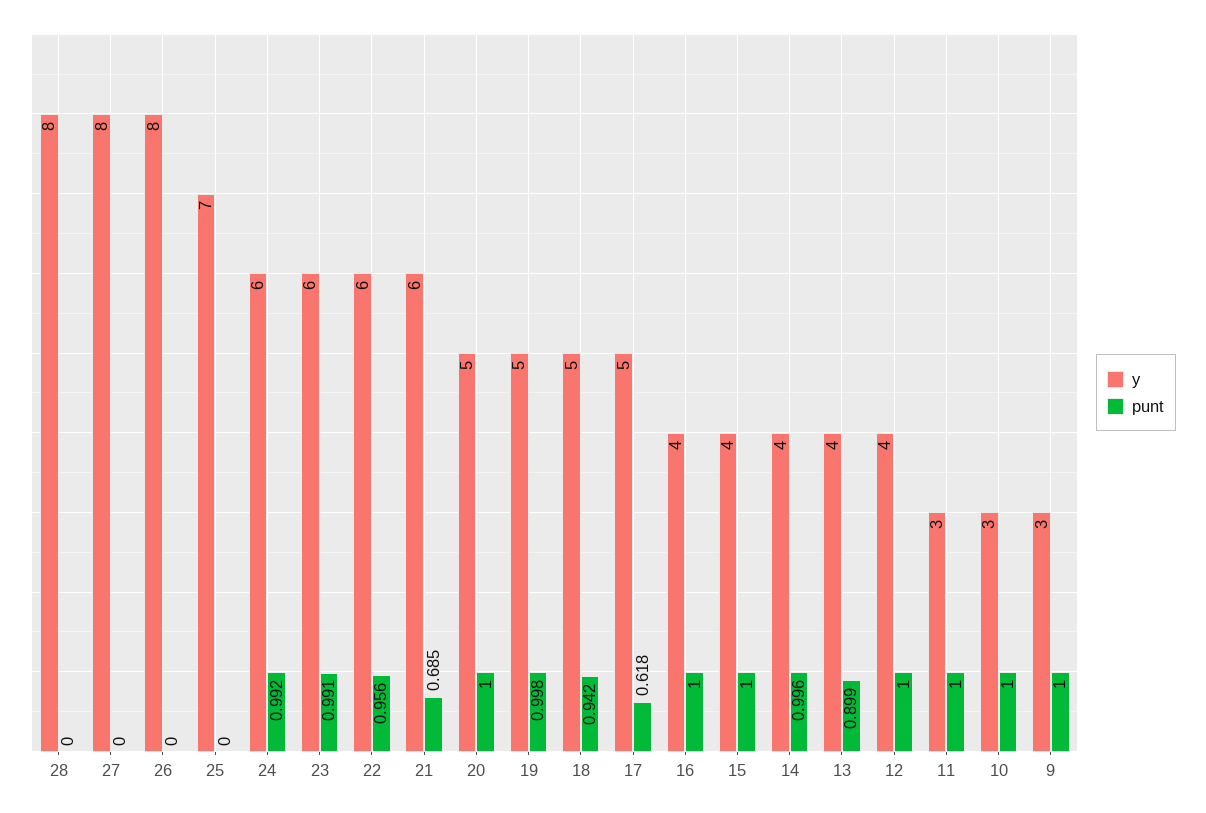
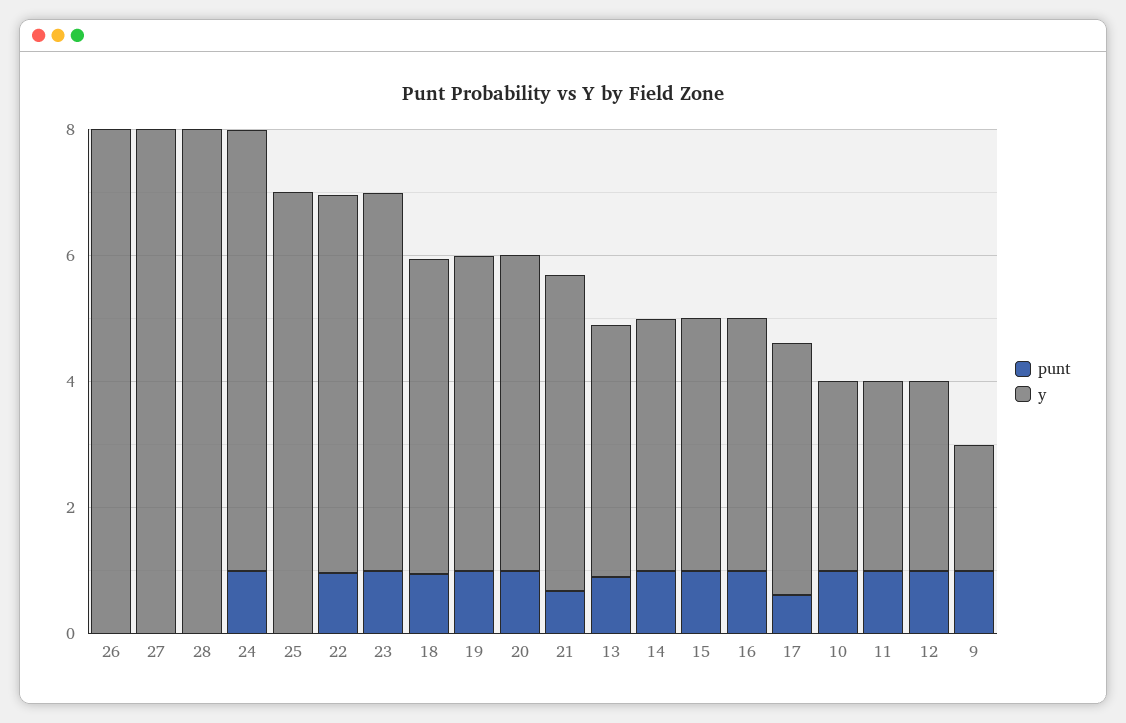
y, 24: 6 -> 7
y, 21: 6 -> 5
y, 17: 5 -> 4
y, 12: 4 -> 3
y, 9: 3 -> 2

